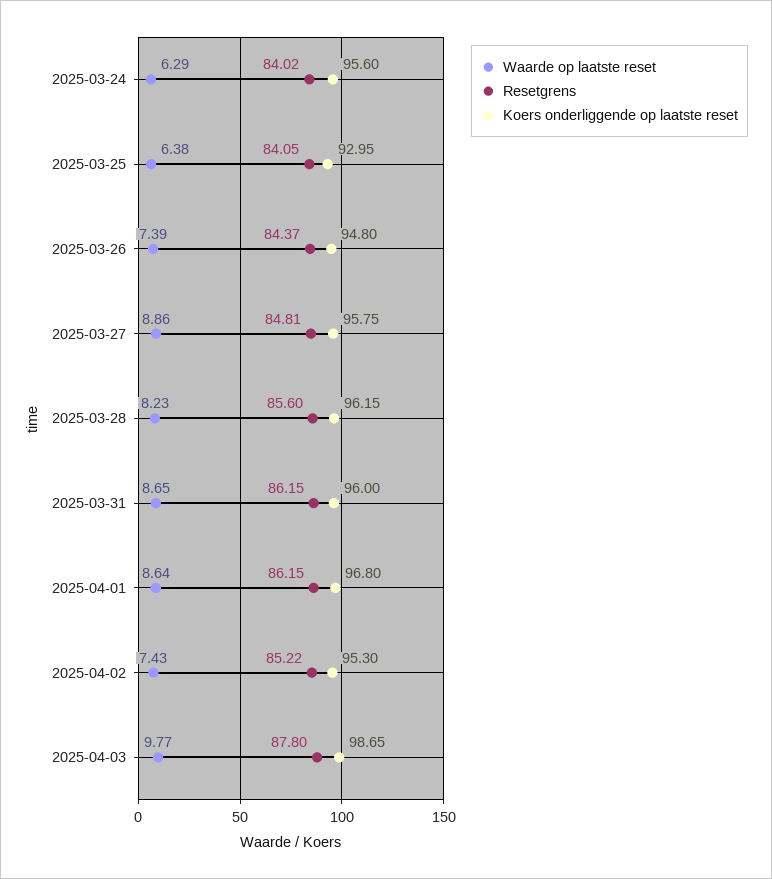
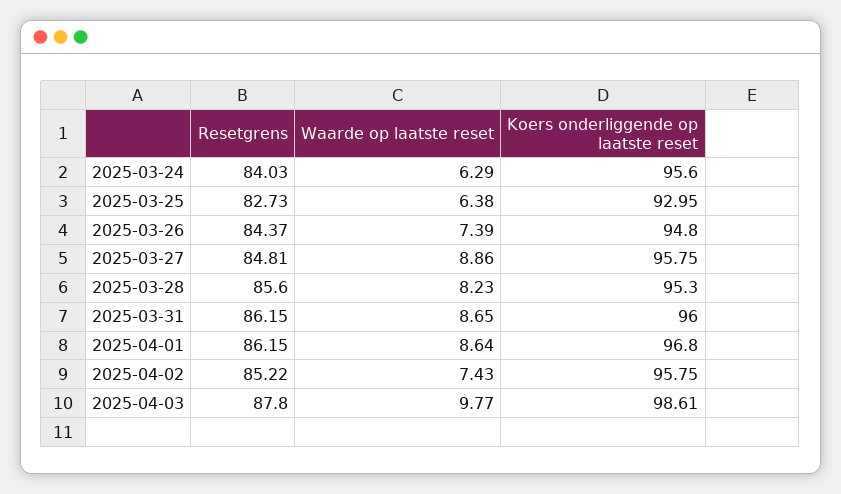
Resetgrens, 2025-03-24: 84.02 -> 84.03
Resetgrens, 2025-03-25: 84.05 -> 82.73
Koers onderliggende op laatste reset, 2025-03-28: 96.15 -> 95.3
Koers onderliggende op laatste reset, 2025-04-02: 95.3 -> 95.75
Koers onderliggende op laatste reset, 2025-04-03: 98.65 -> 98.61

